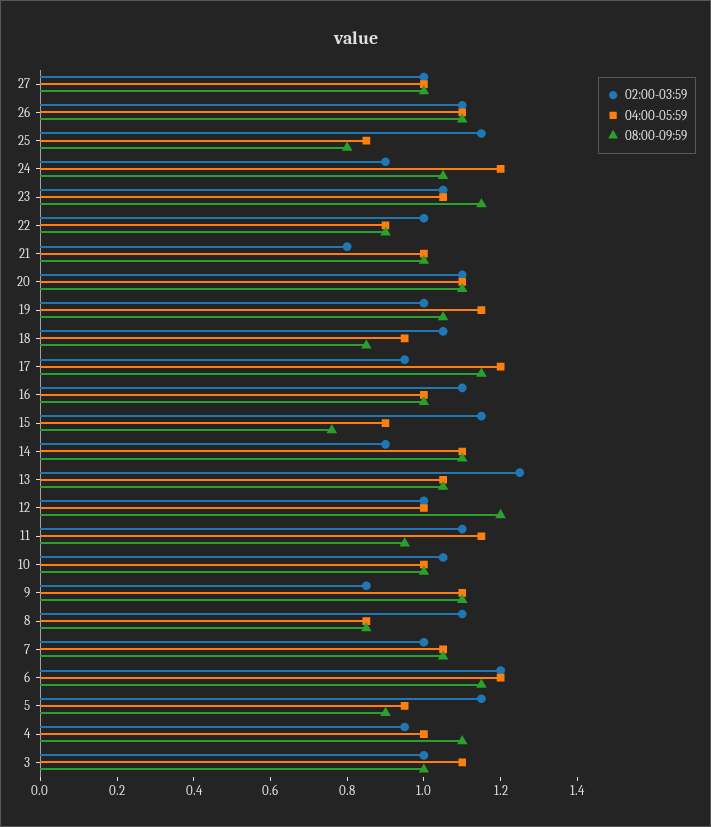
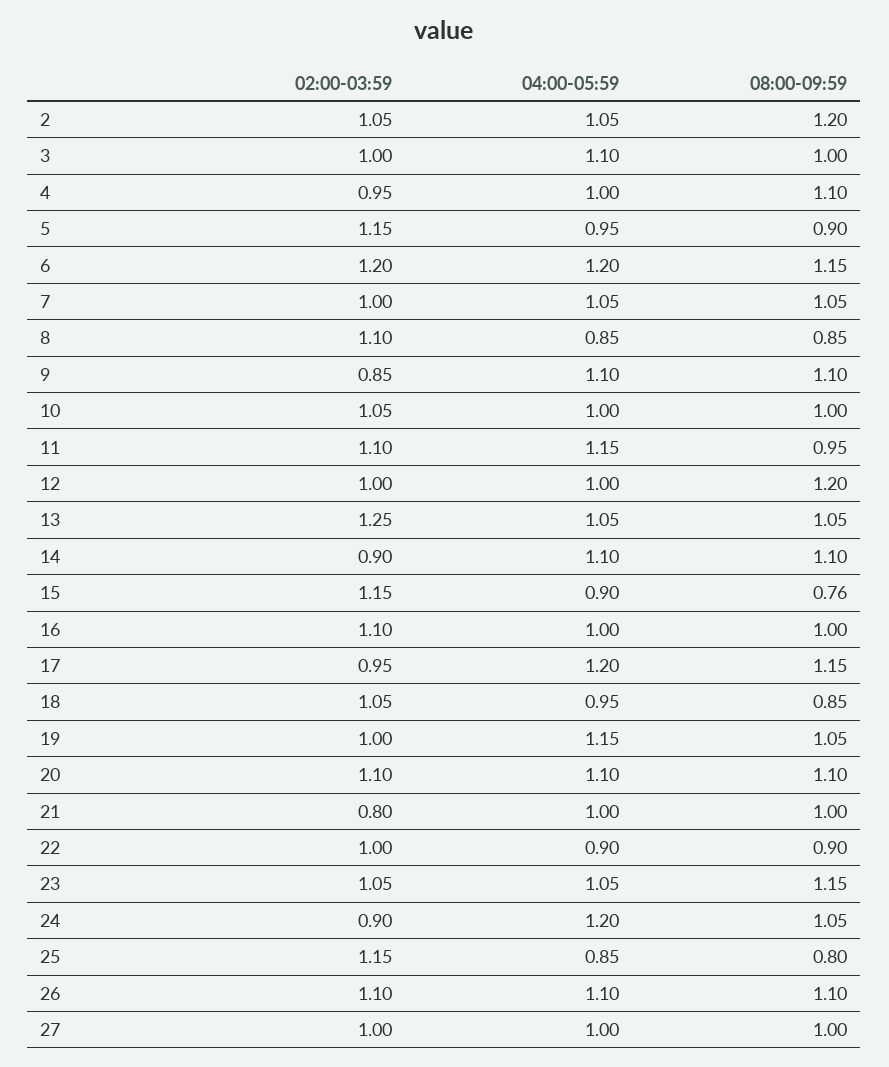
02:00-03:59, 2: none -> 1.05
04:00-05:59, 2: none -> 1.05
08:00-09:59, 2: none -> 1.2

